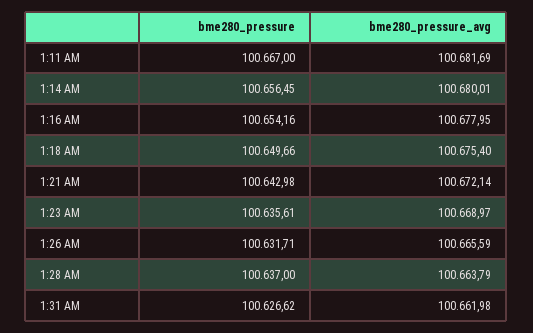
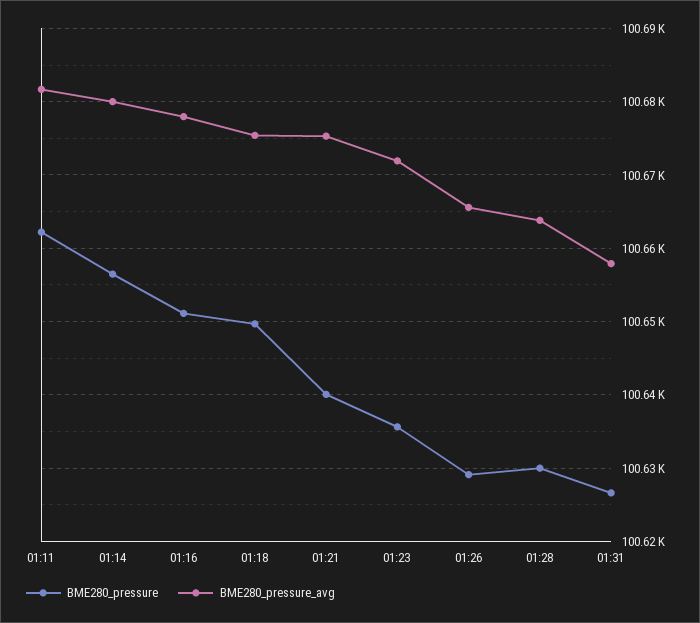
bme280_pressure, 1:11 AM: 100667 -> 100662
bme280_pressure, 1:16 AM: 100654.16 -> 100651
bme280_pressure, 1:21 AM: 100642.98 -> 100640
bme280_pressure_avg, 1:21 AM: 100672.14 -> 100675
bme280_pressure_avg, 1:23 AM: 100668.97 -> 100672
bme280_pressure, 1:26 AM: 100631.71 -> 100629
bme280_pressure, 1:28 AM: 100637 -> 100630
bme280_pressure_avg, 1:31 AM: 100661.98 -> 100658

